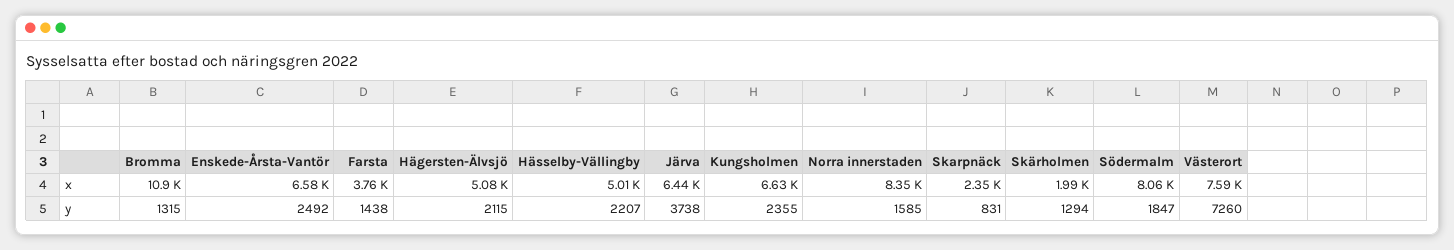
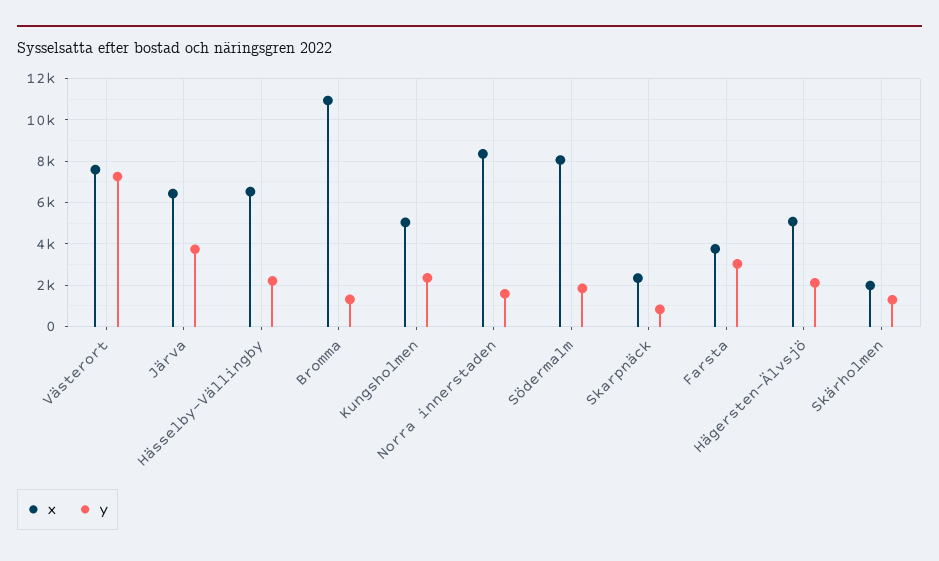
x, Enskede-Årsta-Vantör: 6580 -> none
x, Hässelby-Vällingby: 5010 -> 6500
x, Kungsholmen: 6630 -> 5000
y, Enskede-Årsta-Vantör: 2492 -> none
y, Farsta: 1438 -> 3000

